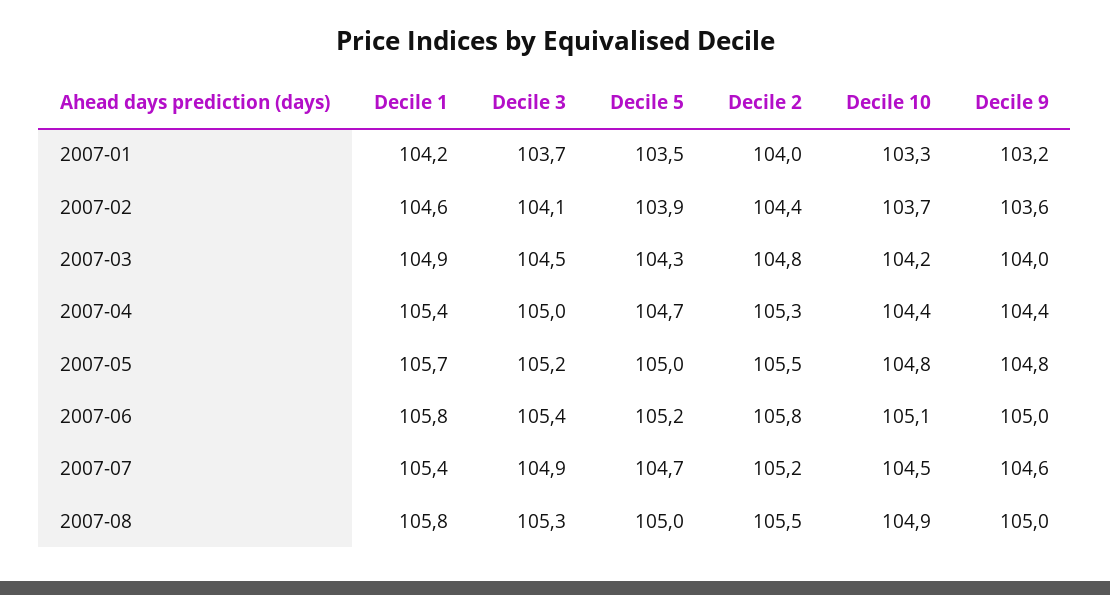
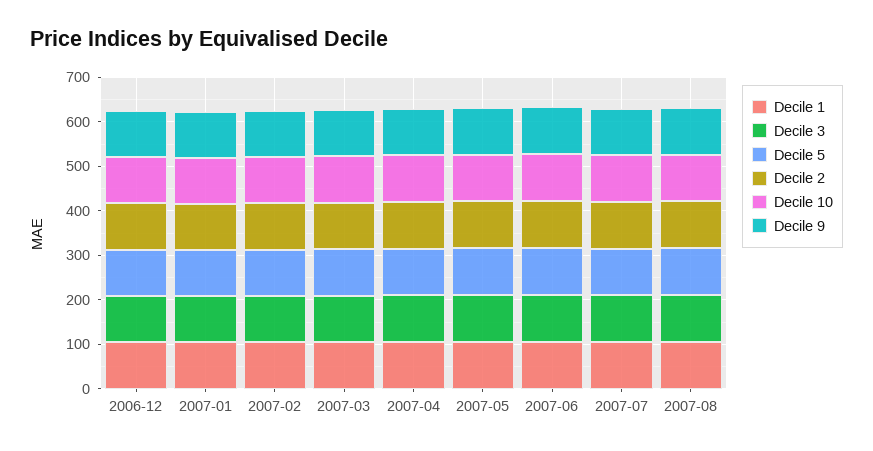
Decile 1, 2006-12: none -> 100
Decile 3, 2006-12: none -> 100
Decile 5, 2006-12: none -> 100
Decile 2, 2006-12: none -> 100
Decile 10, 2006-12: none -> 100
Decile 9, 2006-12: none -> 100

